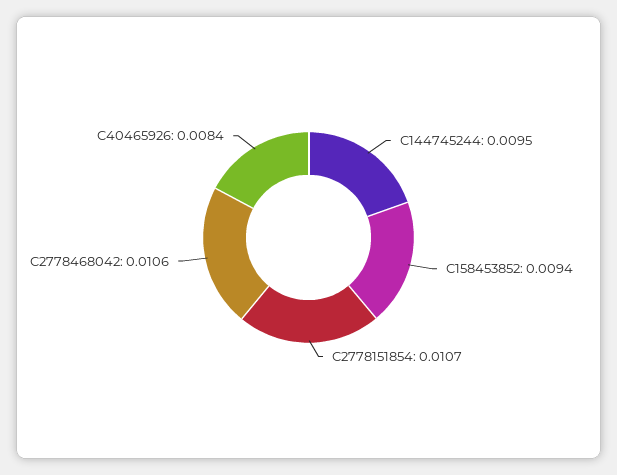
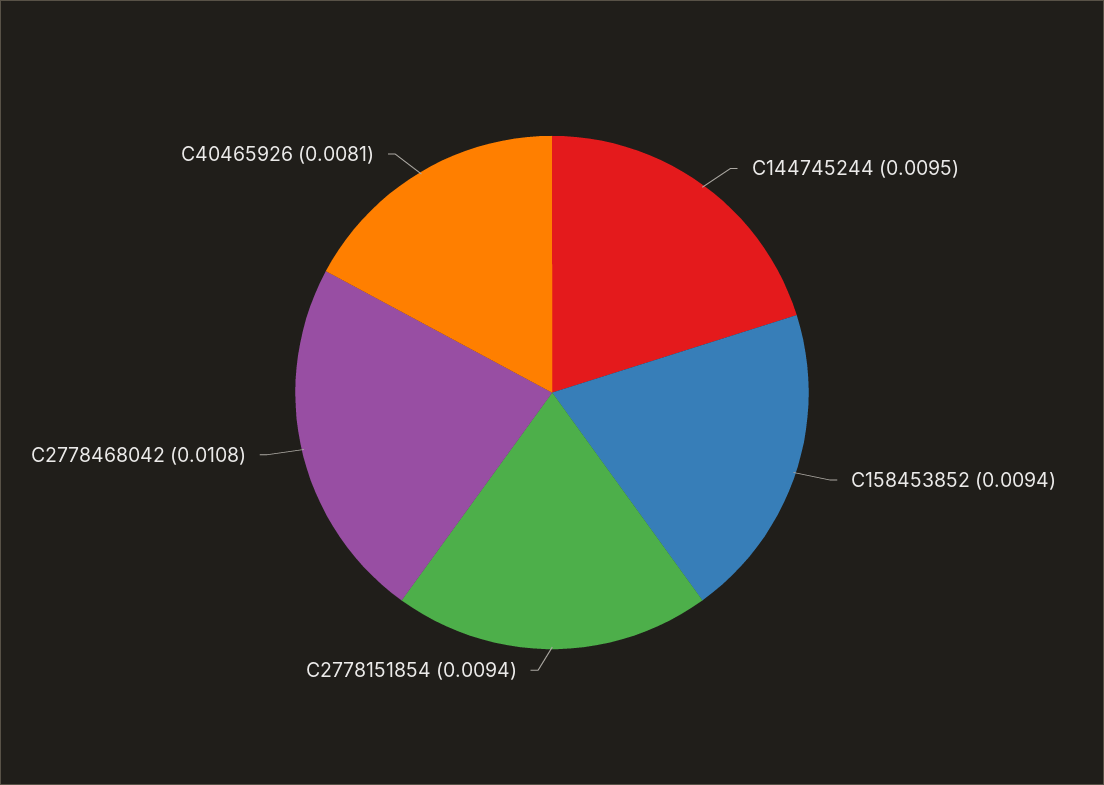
C2778151854: 0.0107 -> 0.0094
C2778468042: 0.0106 -> 0.0108
C40465926: 0.0084 -> 0.0081

